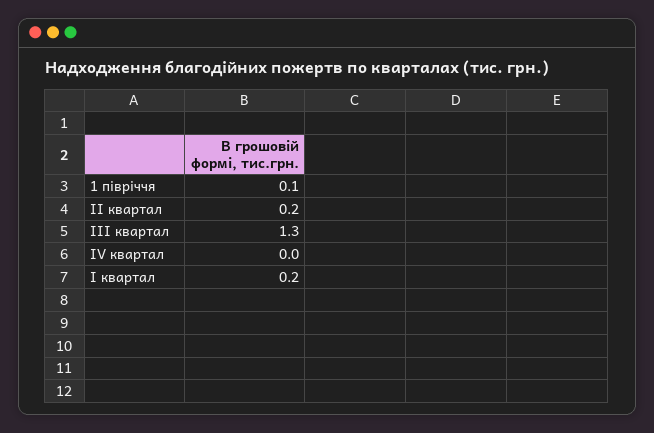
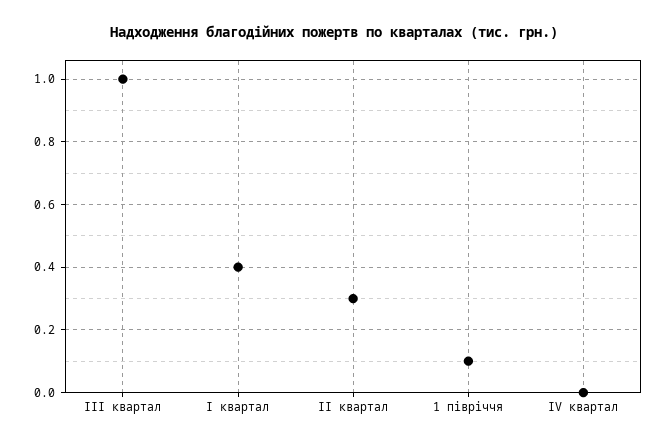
ІІ квартал: 0.2 -> 0.3
ІІІ квартал: 1.3 -> 1
І квартал: 0.2 -> 0.4

